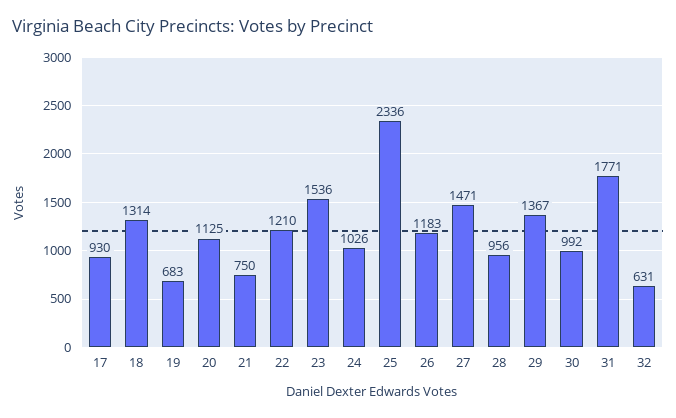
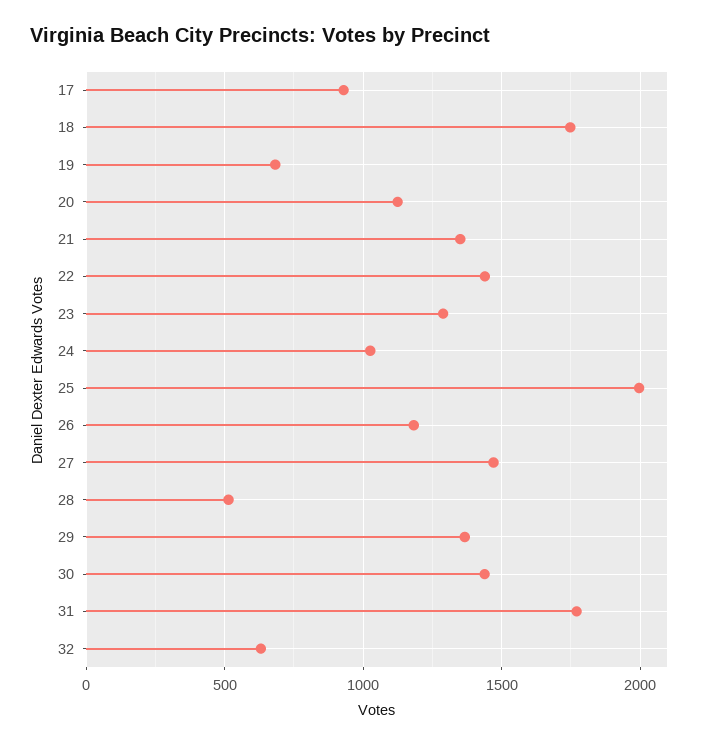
18: 1314 -> 1750
21: 750 -> 1350
22: 1210 -> 1450
23: 1536 -> 1300
25: 2336 -> 2000
28: 956 -> 500
30: 992 -> 1450

